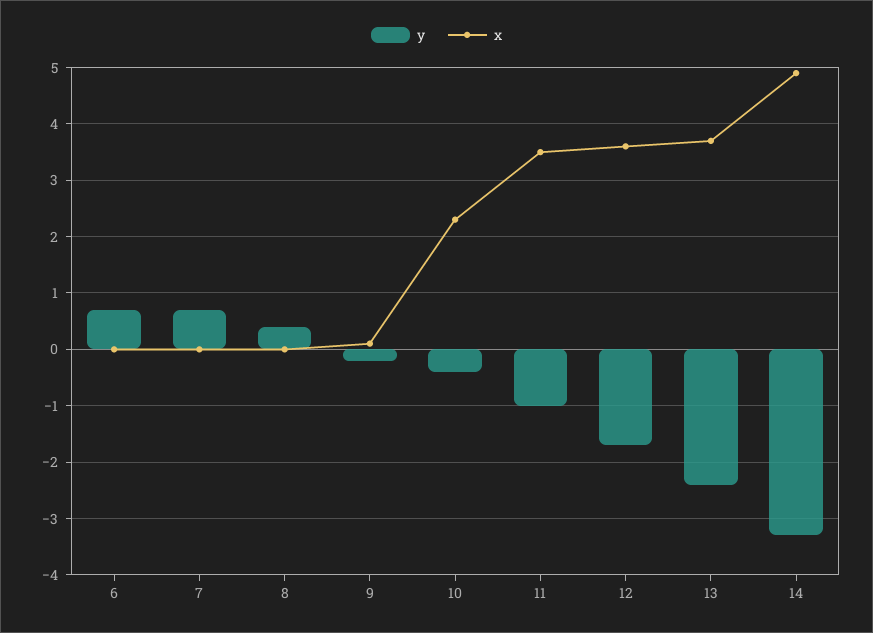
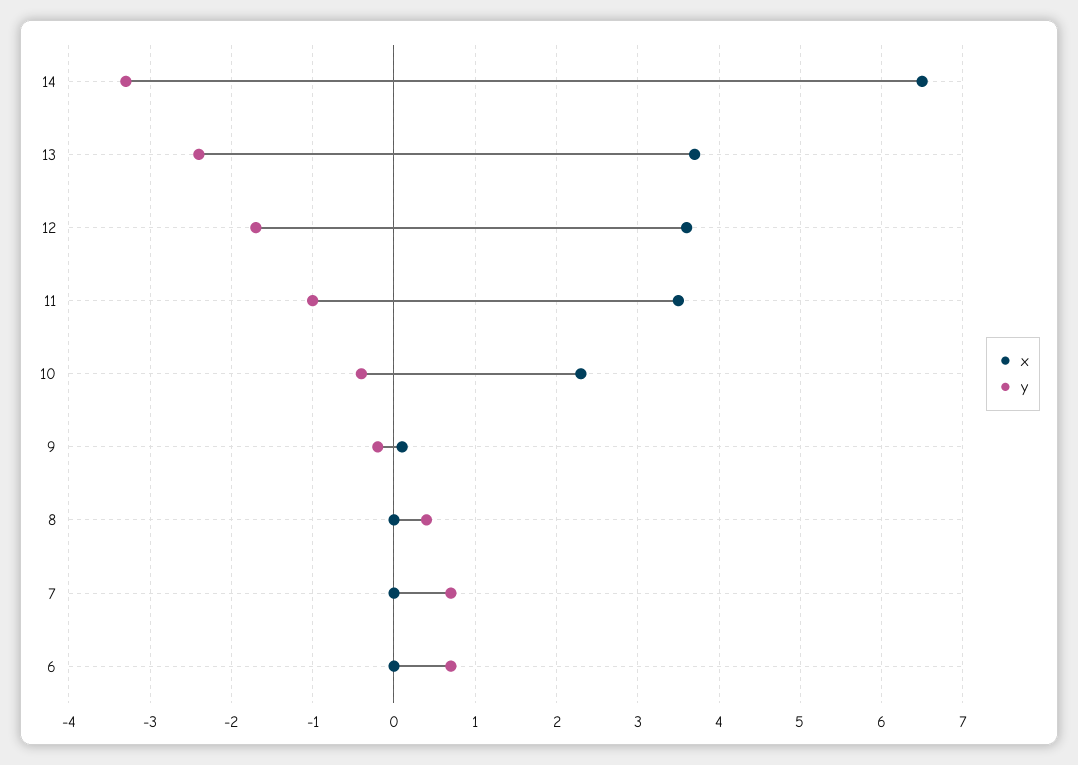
x, 14: 5 -> 6.5

